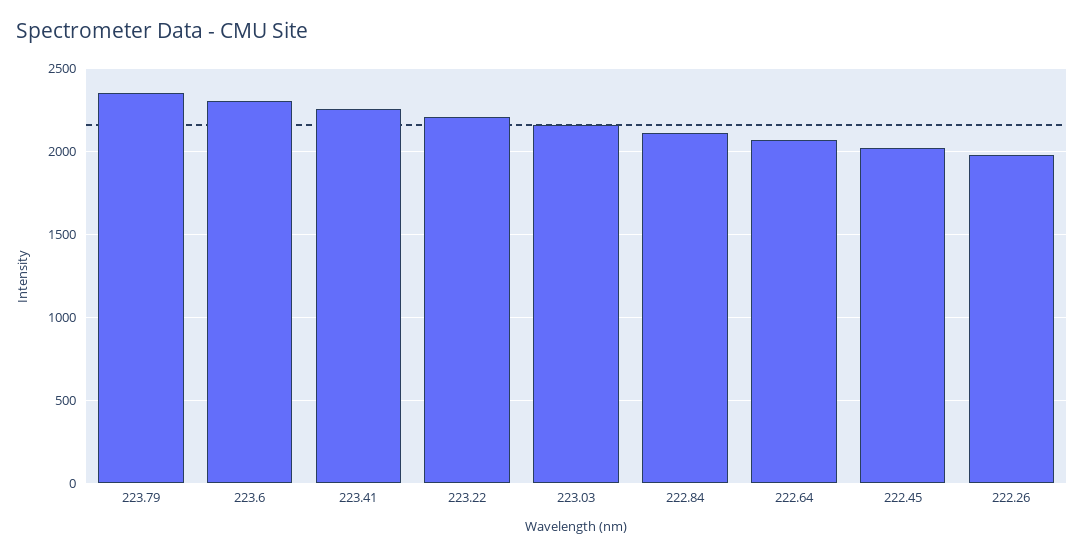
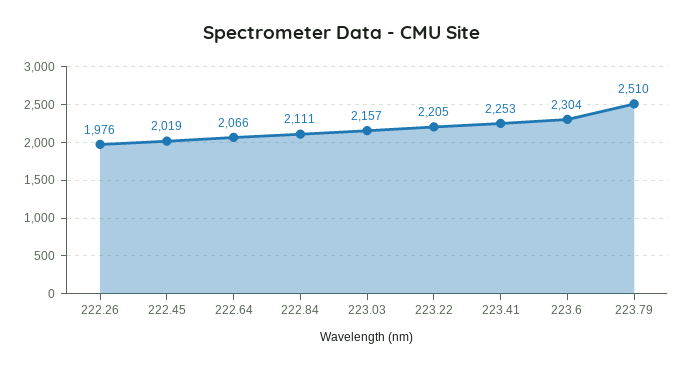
223.79: 2350 -> 2510

